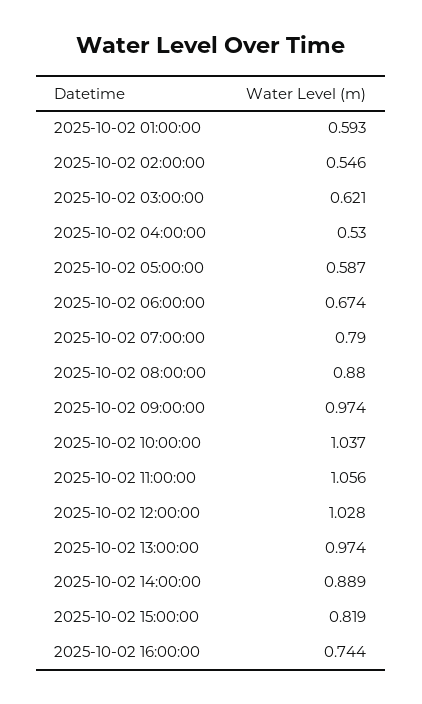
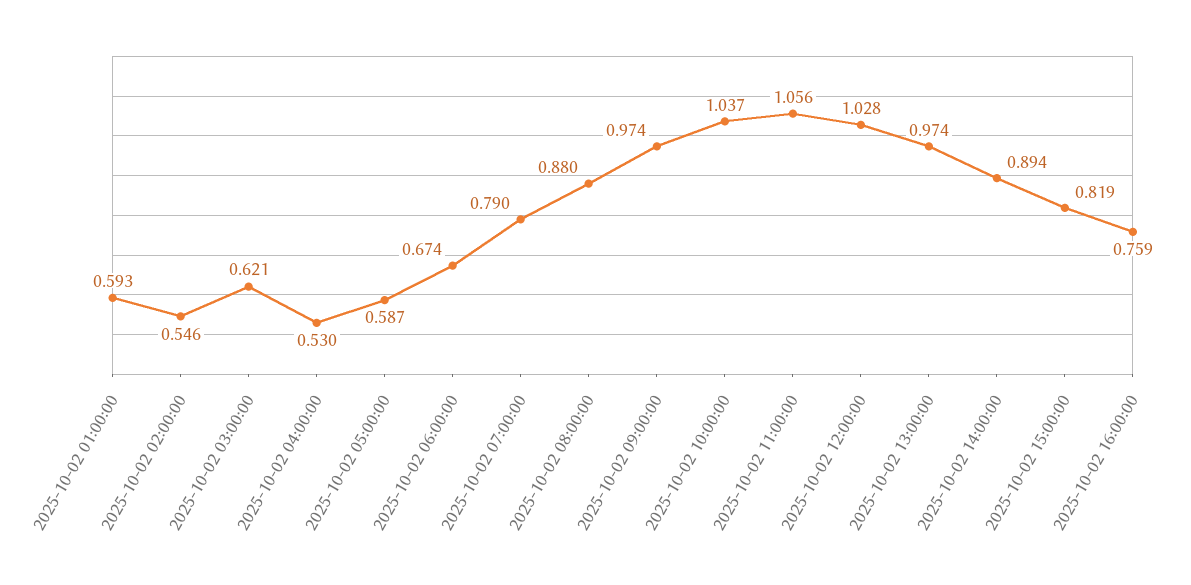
2025-10-02 14:00:00: 0.889 -> 0.894
2025-10-02 16:00:00: 0.744 -> 0.759

